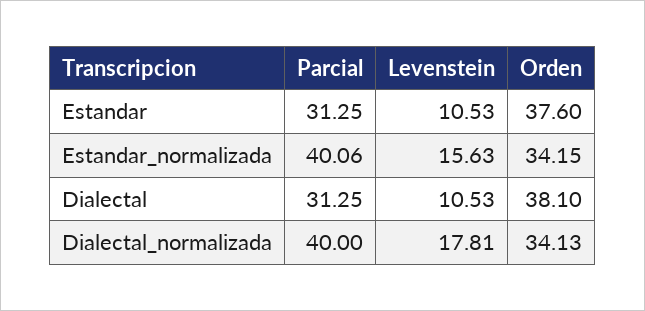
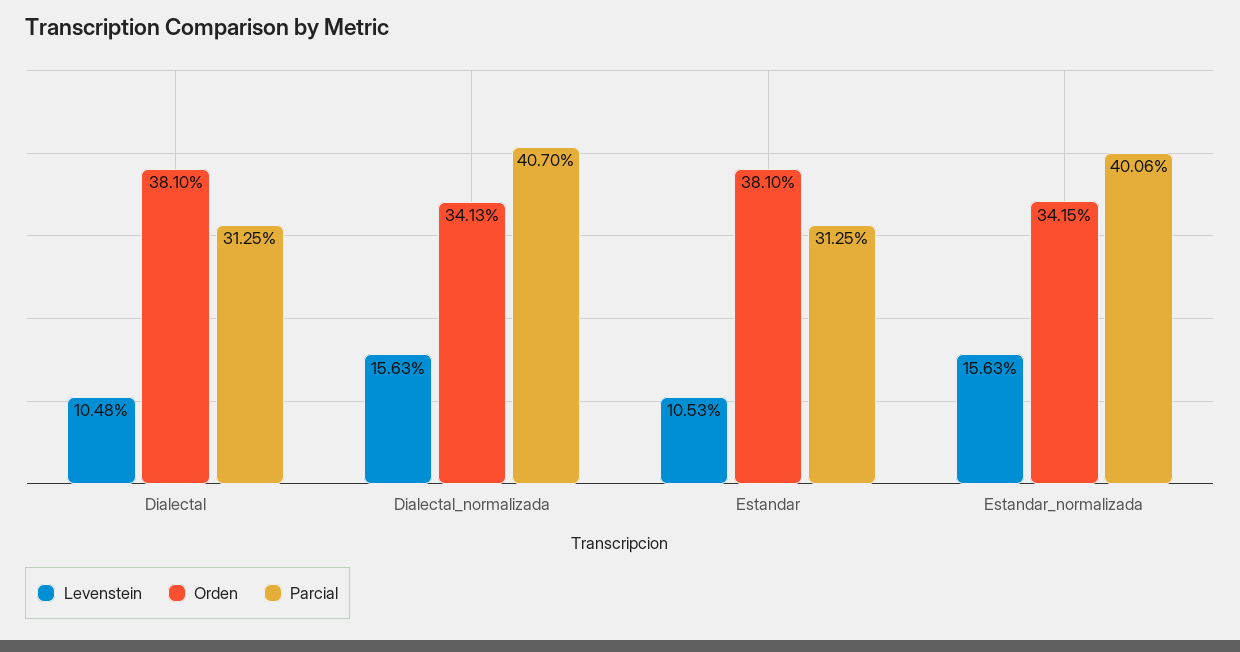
Orden, Estandar: 37.6 -> 38.1
Levenstein, Dialectal: 10.53 -> 10.48
Parcial, Dialectal_normalizada: 40 -> 40.7
Levenstein, Dialectal_normalizada: 17.81 -> 15.63

